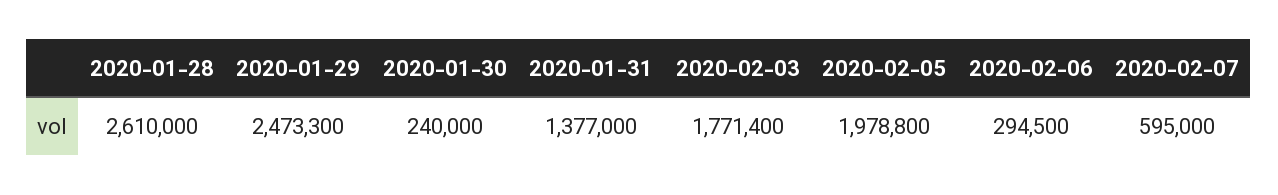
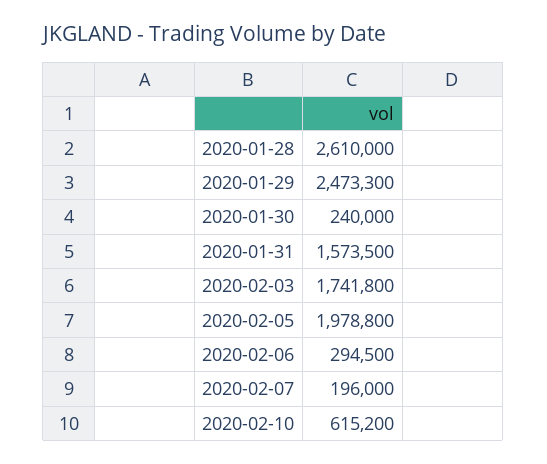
2020-01-31: 1377000 -> 1573500
2020-02-03: 1771400 -> 1741800
2020-02-07: 595000 -> 196000
2020-02-10: none -> 615200

